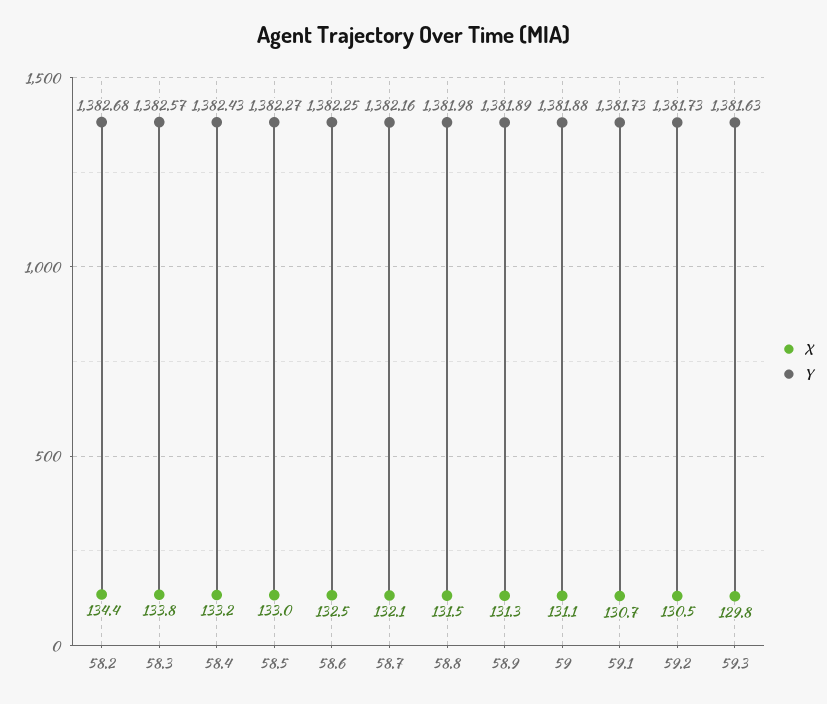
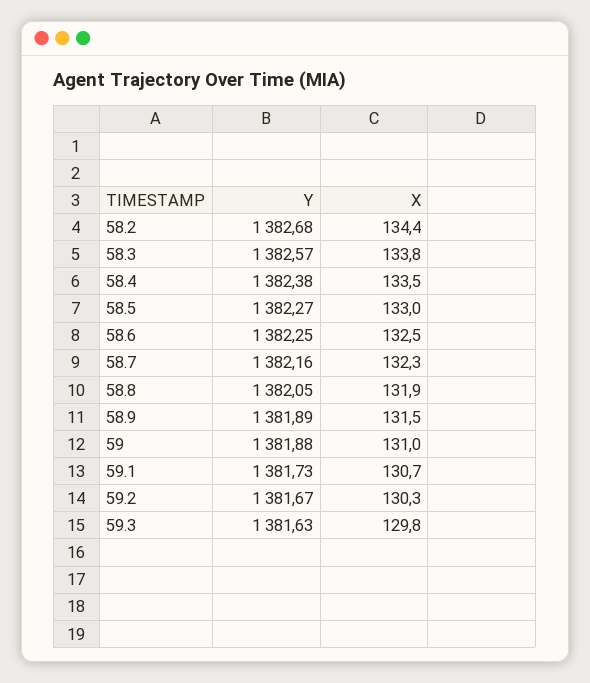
X, 58.4: 133.2 -> 133.5
Y, 58.4: 1382.43 -> 1382.38
X, 58.7: 132.1 -> 132.3
X, 58.8: 131.5 -> 131.9
Y, 58.8: 1381.98 -> 1382.05
X, 58.9: 131.3 -> 131.5
X, 59: 131.1 -> 131
X, 59.2: 130.5 -> 130.3
Y, 59.2: 1381.73 -> 1381.67

